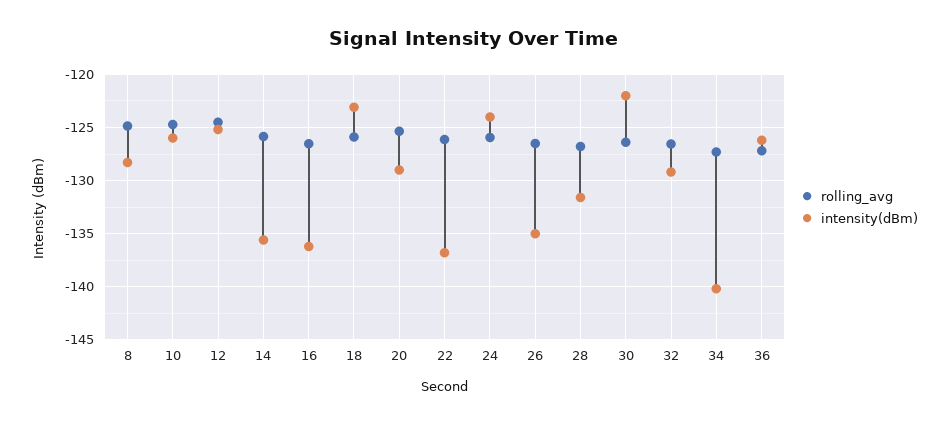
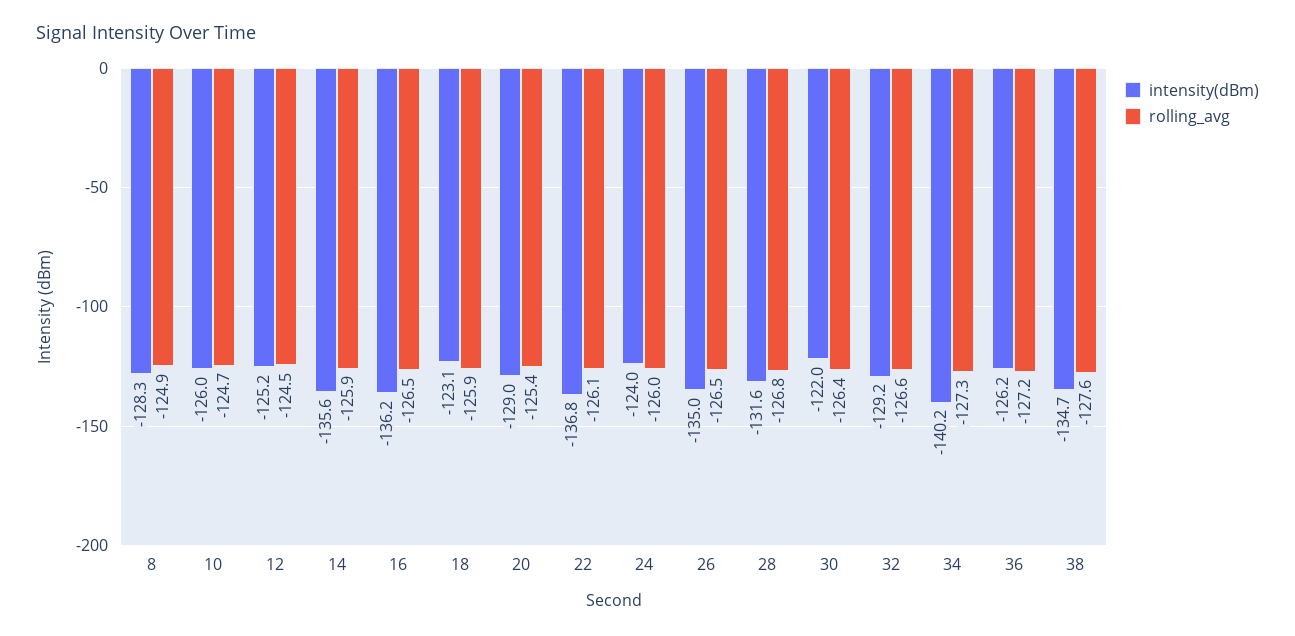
intensity(dBm), 38: none -> -134.7
rolling_avg, 38: none -> -127.6

